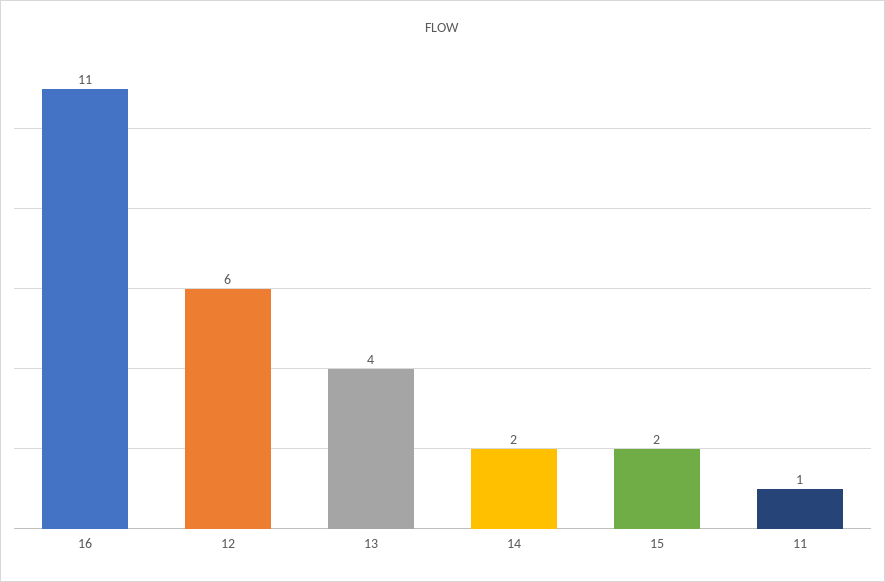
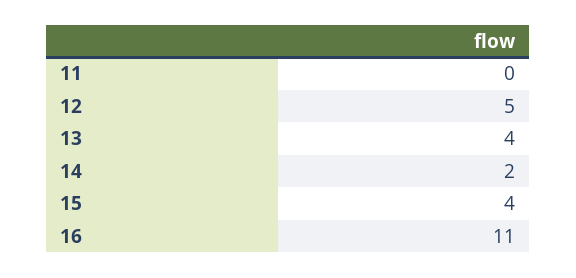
12: 6 -> 5
15: 2 -> 4
11: 1 -> 0

